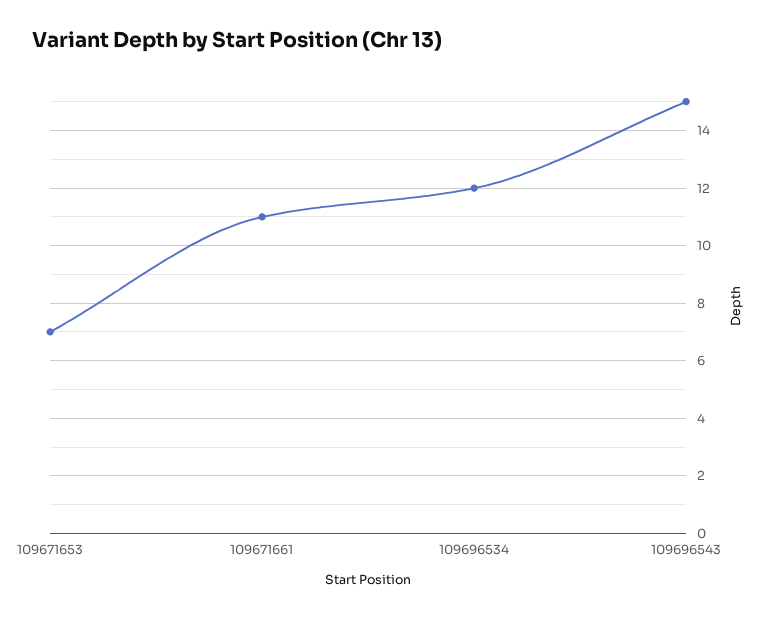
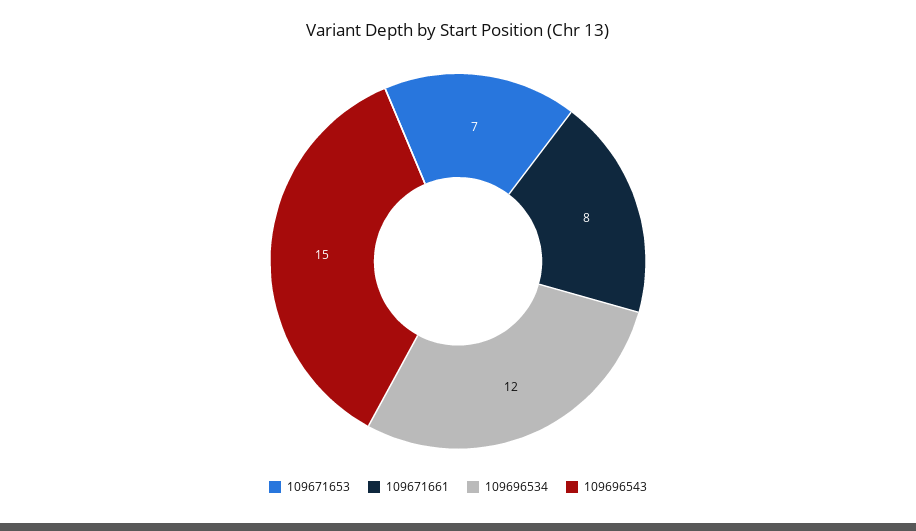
109671661: 11 -> 8

